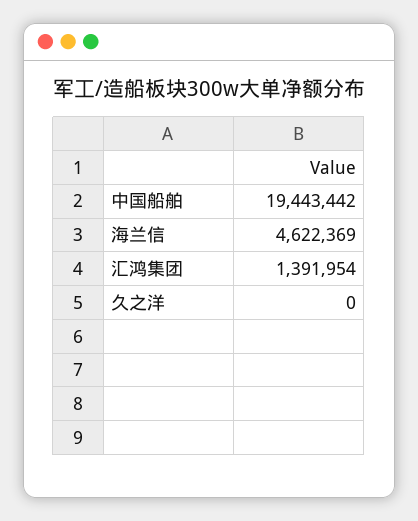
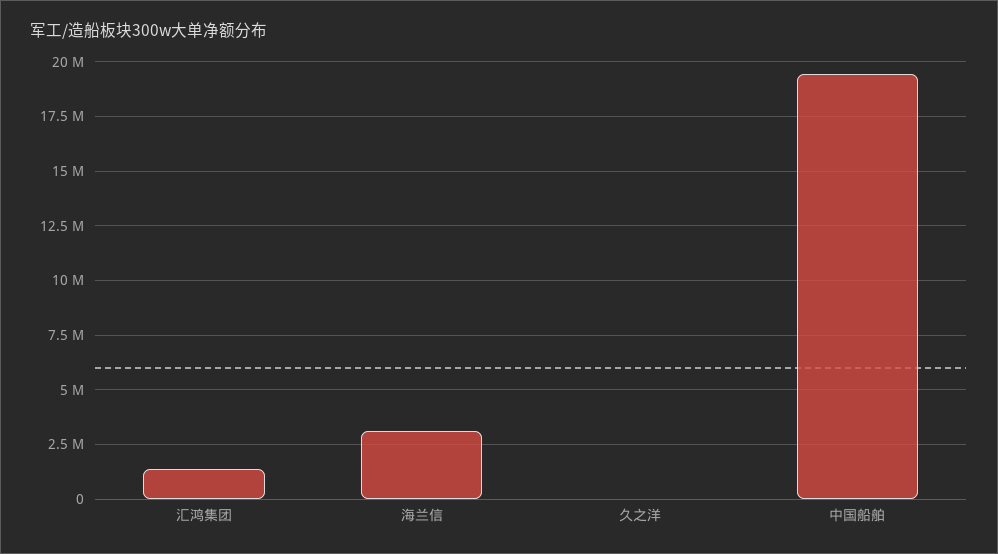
海兰信: 4622369 -> 3000000

